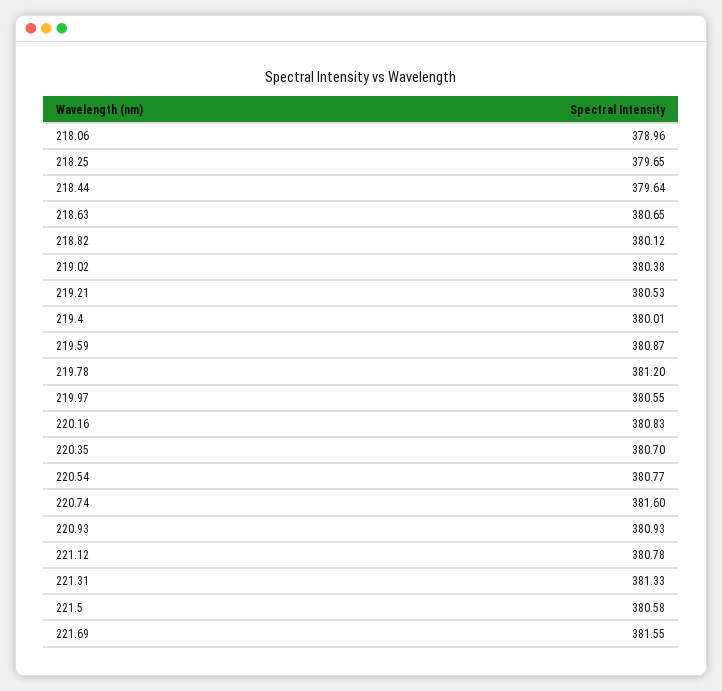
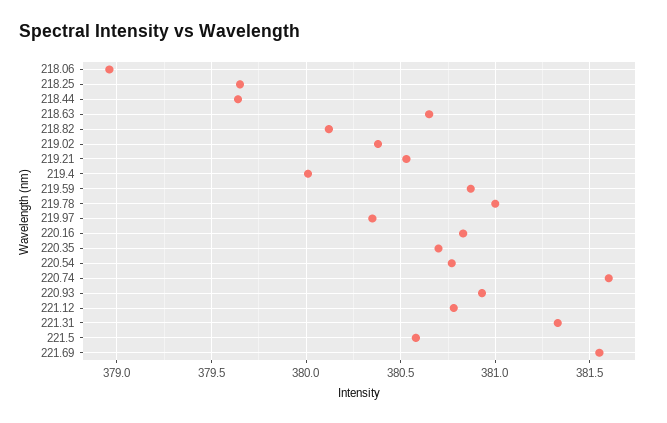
219.78: 381.2 -> 381
219.97: 380.55 -> 380.35

